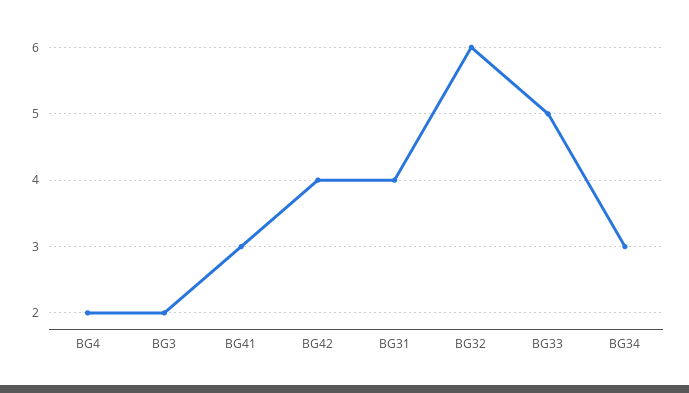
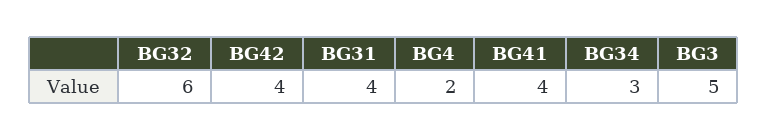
BG3: 2 -> 5
BG41: 3 -> 4
BG33: 5 -> none

